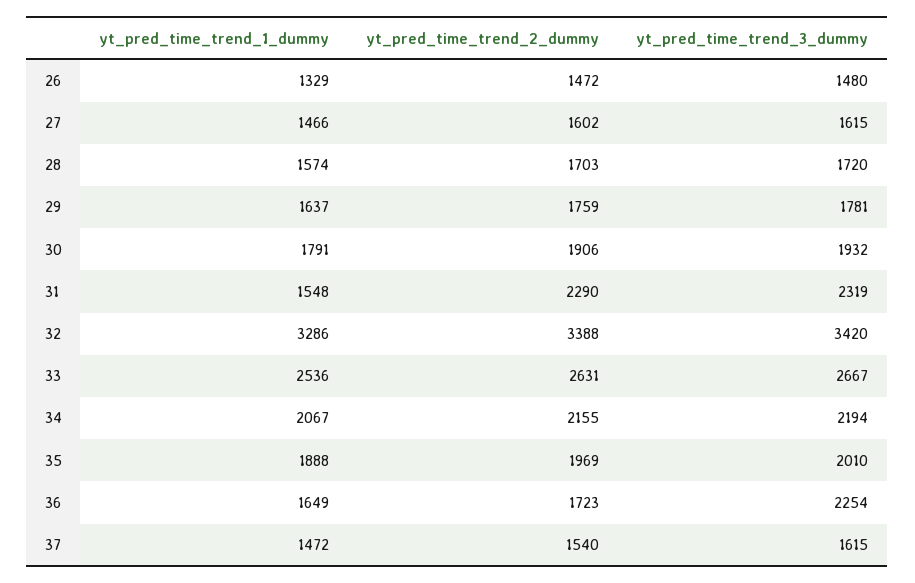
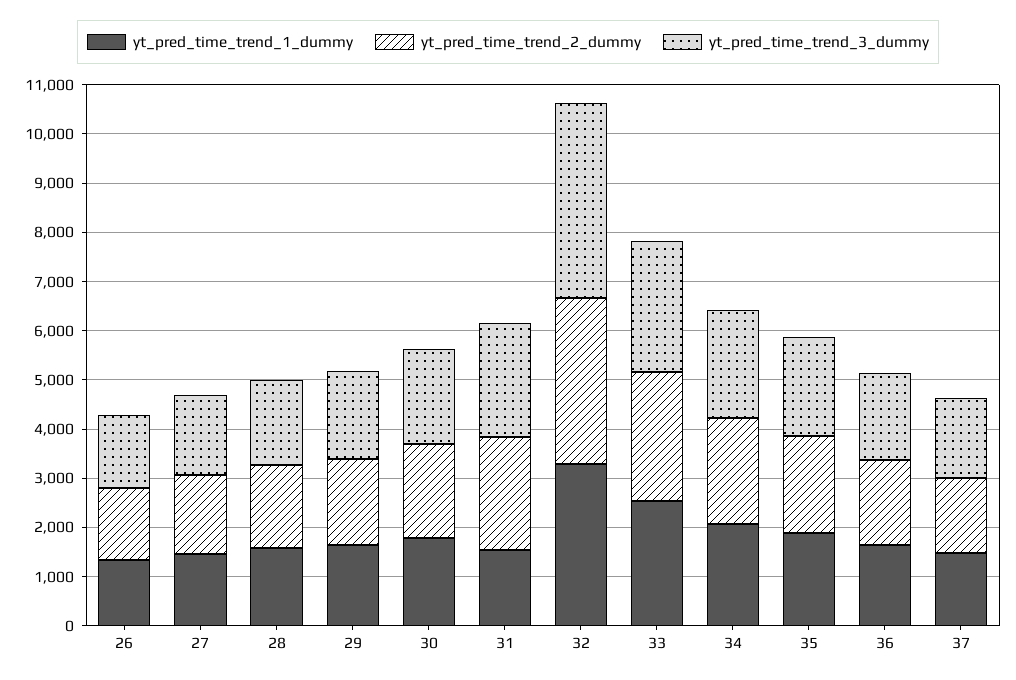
yt_pred_time_trend_3_dummy, 32: 3420 -> 4000
yt_pred_time_trend_3_dummy, 36: 2254 -> 1800

